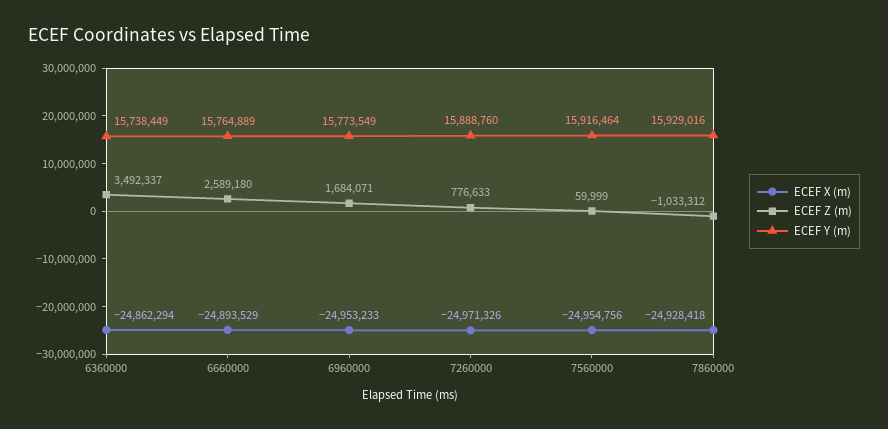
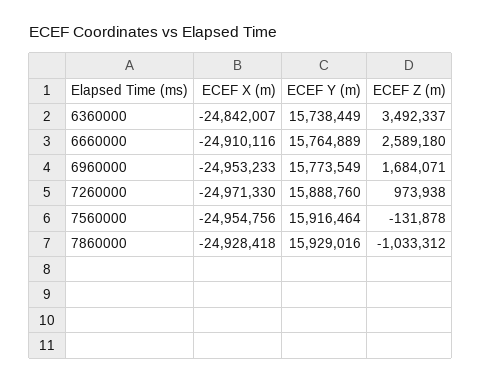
ECEF X (m), 6360000: -24862294 -> -24842007
ECEF X (m), 6660000: -24893529 -> -24910116
ECEF X (m), 7260000: -24971326 -> -24971330
ECEF Z (m), 7260000: 776633 -> 973938
ECEF Z (m), 7560000: 59999 -> -131878

